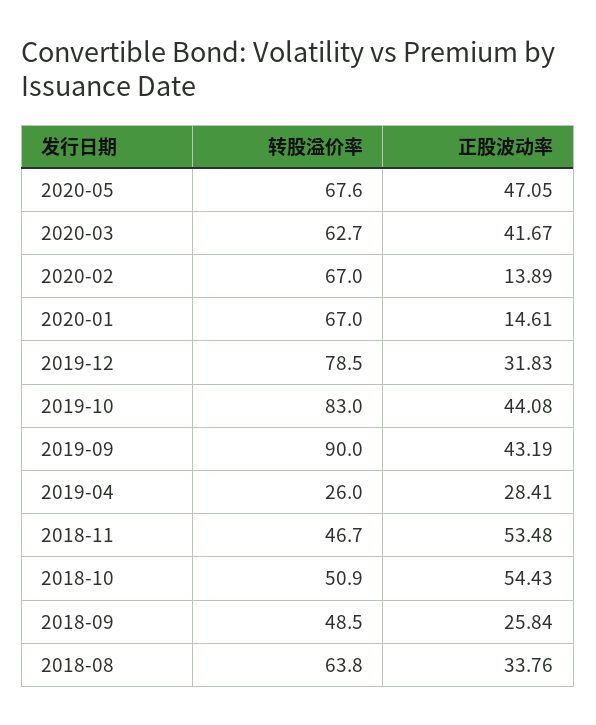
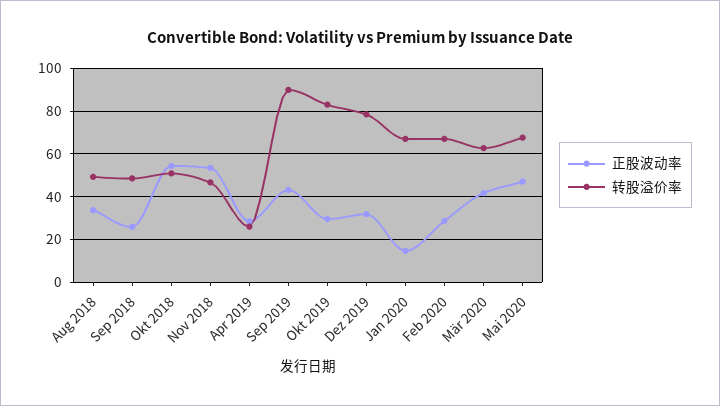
正股波动率, 2020-02: 13.89 -> 30
正股波动率, 2019-10: 44.08 -> 30
转股溢价率, 2018-08: 63.8 -> 50

